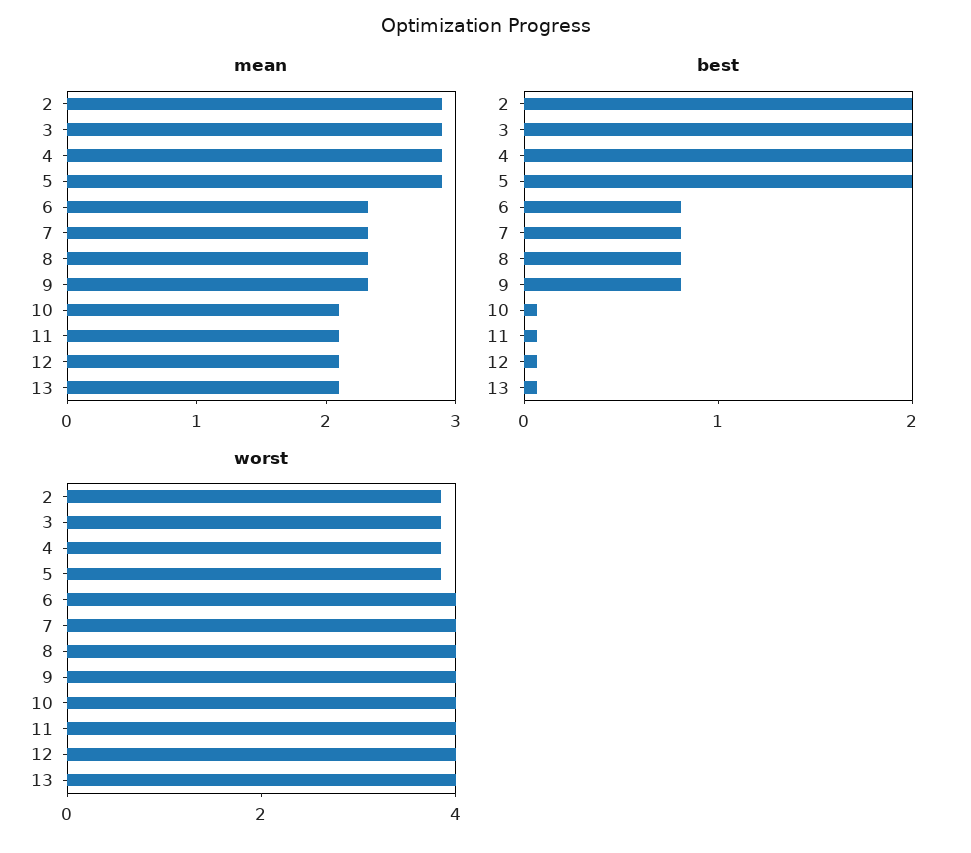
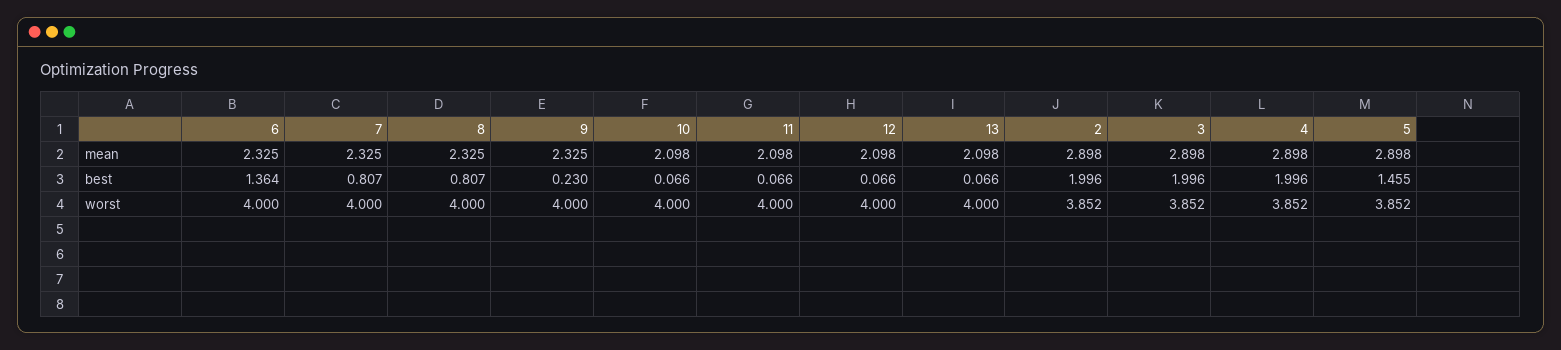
best, 5: 2 -> 1.455
best, 6: 0.8 -> 1.364
best, 9: 0.8 -> 0.23

